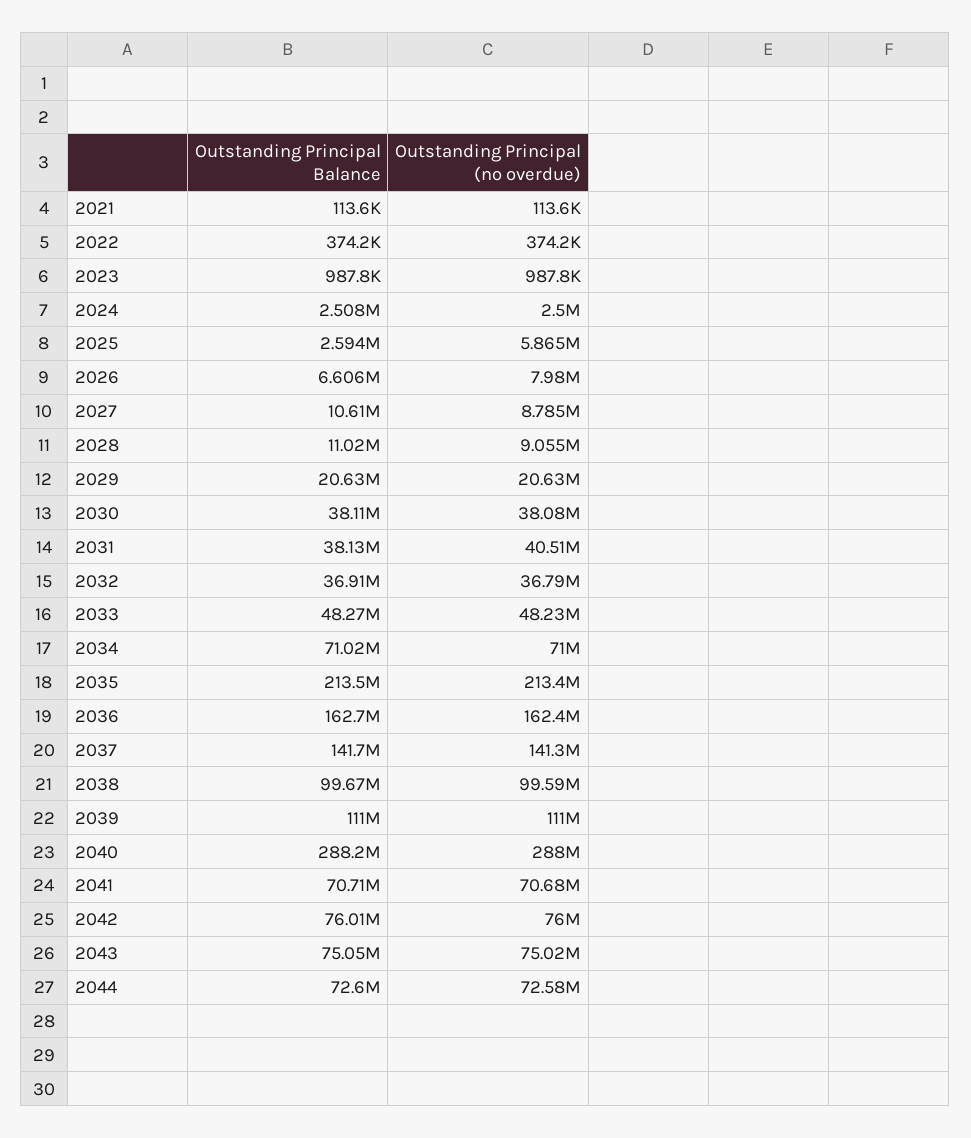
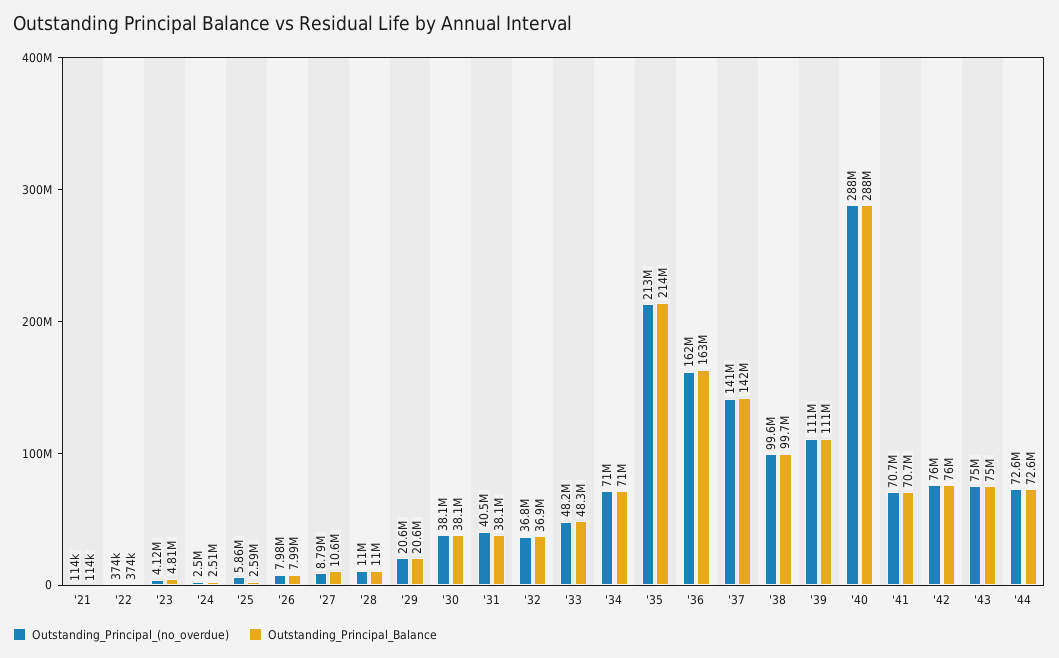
Outstanding Principal Balance, 2023: 987800 -> 4810000
Outstanding Principal (no overdue), 2023: 987800 -> 4120000
Outstanding Principal Balance, 2026: 6606000 -> 7990000
Outstanding Principal (no overdue), 2028: 9055000 -> 11000000

